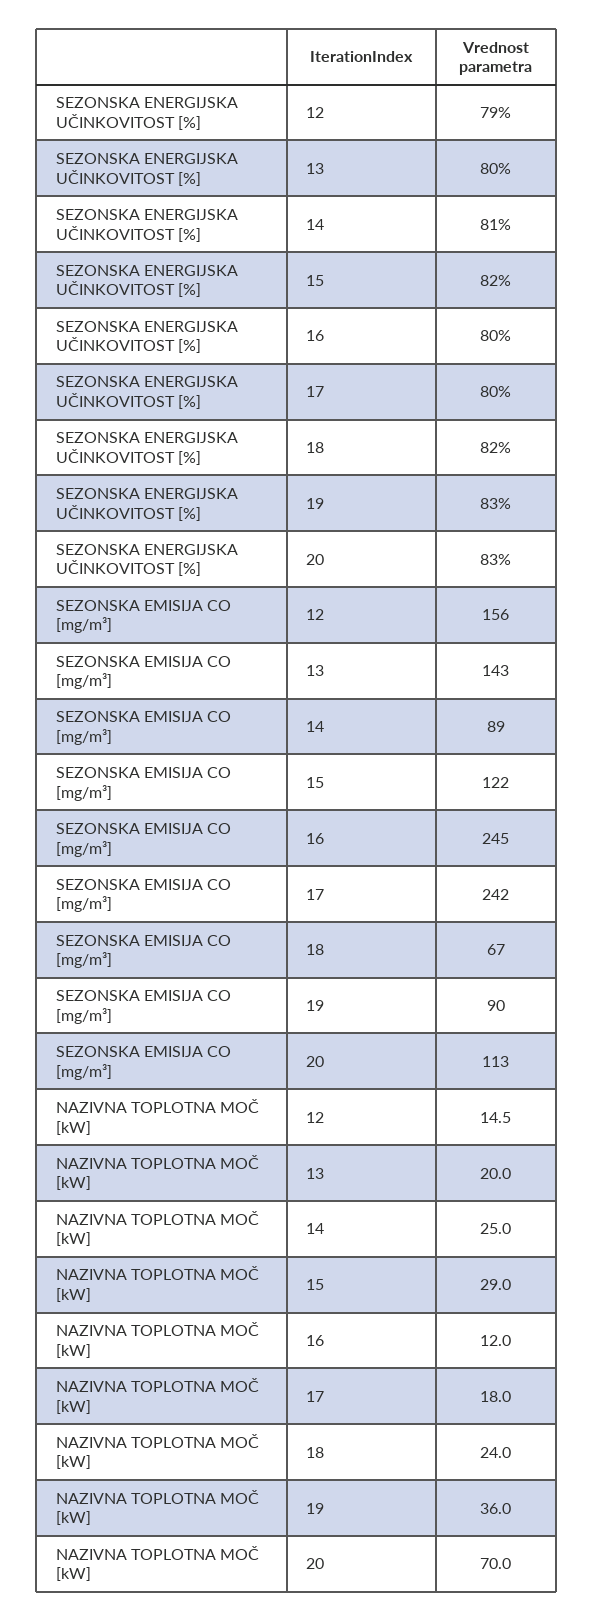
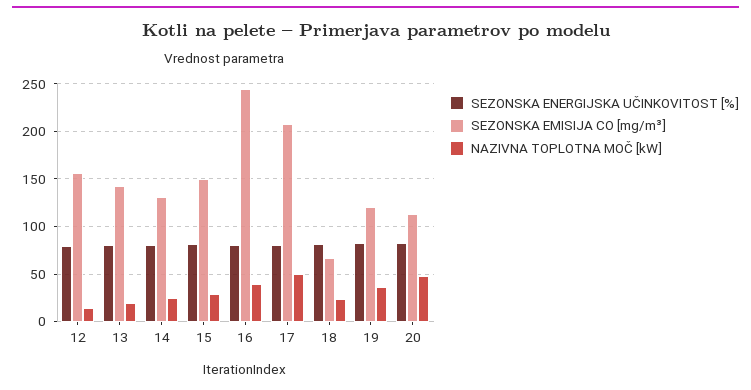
SEZONSKA EMISIJA CO [mg/m³], 14: 89 -> 130
SEZONSKA EMISIJA CO [mg/m³], 15: 122 -> 150
SEZONSKA EMISIJA CO [mg/m³], 17: 242 -> 210
SEZONSKA EMISIJA CO [mg/m³], 19: 90 -> 120
NAZIVNA TOPLOTNA MOČ [kW], 16: 12 -> 40
NAZIVNA TOPLOTNA MOČ [kW], 17: 18 -> 50
NAZIVNA TOPLOTNA MOČ [kW], 20: 70 -> 50

